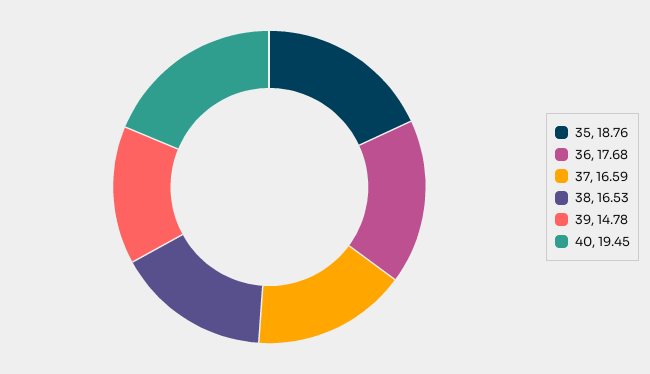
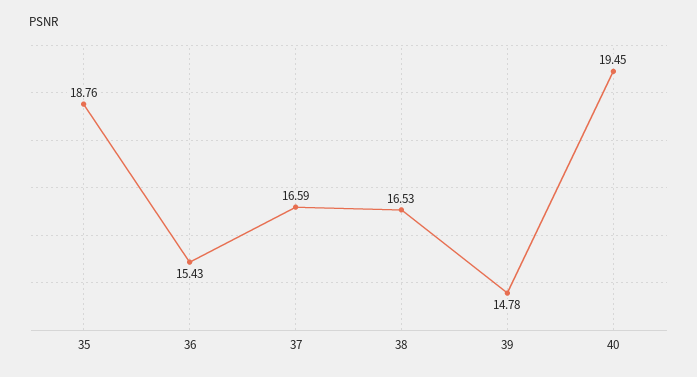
36: 17.68 -> 15.43

